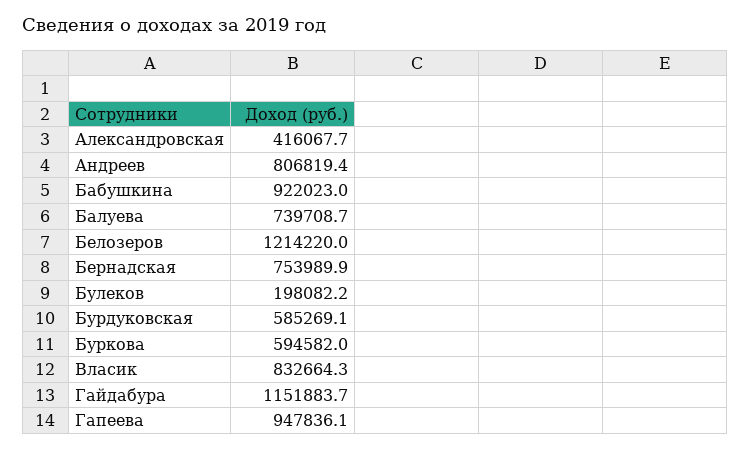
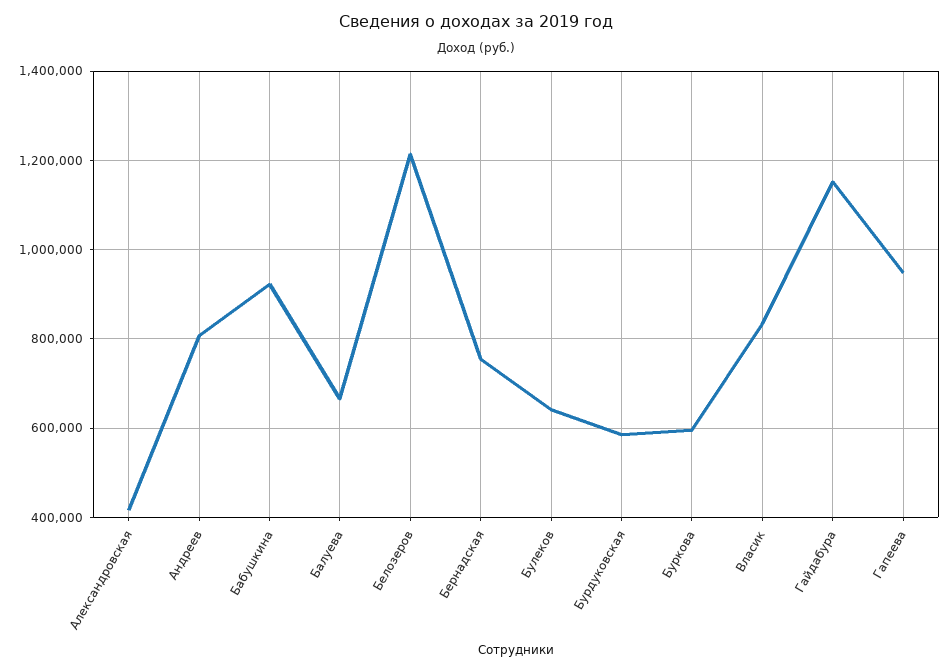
Балуева: 739708.7 -> 660000
Булеков: 198082.2 -> 640000

